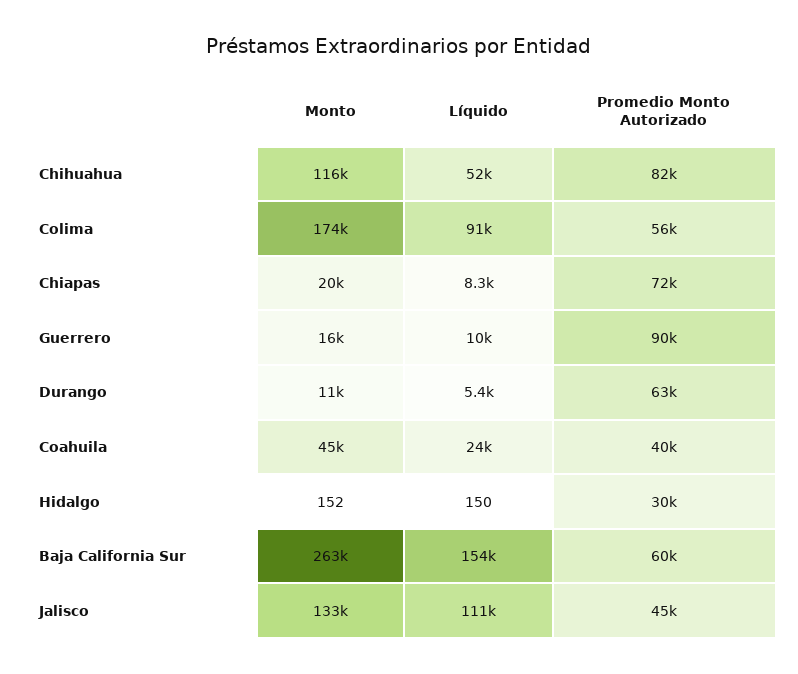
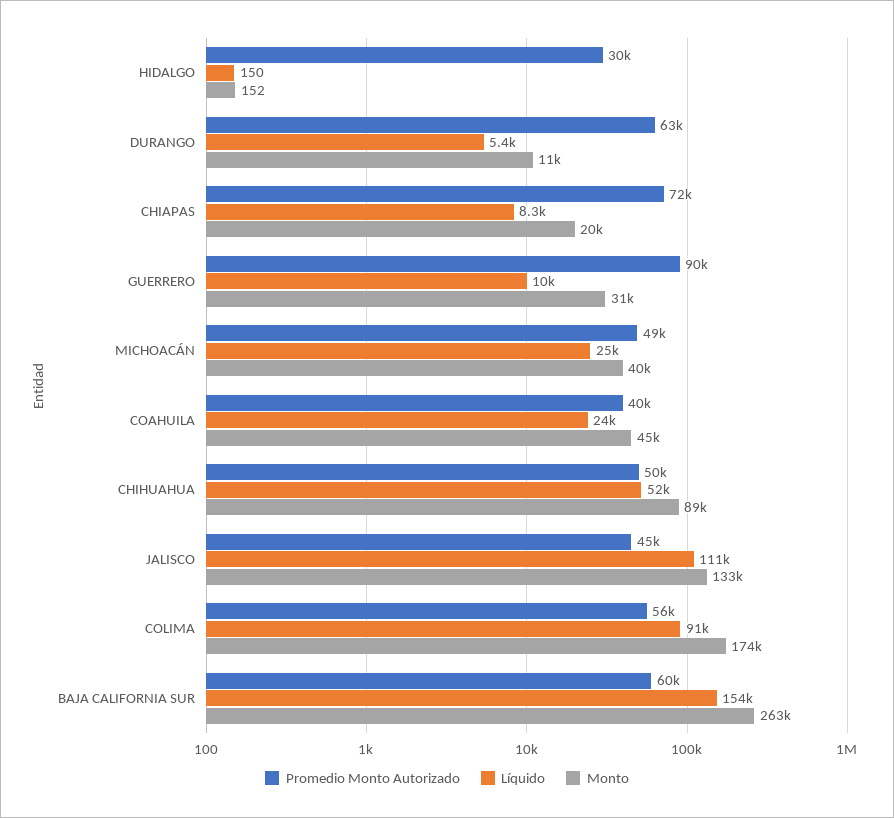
Monto, Chihuahua: 116000 -> 89000
Promedio Monto Autorizado, Chihuahua: 82000 -> 50000
Monto, Guerrero: 16000 -> 31000
Promedio Monto Autorizado, MICHOACÁN: none -> 49000
Líquido, MICHOACÁN: none -> 25000
Monto, MICHOACÁN: none -> 40000

